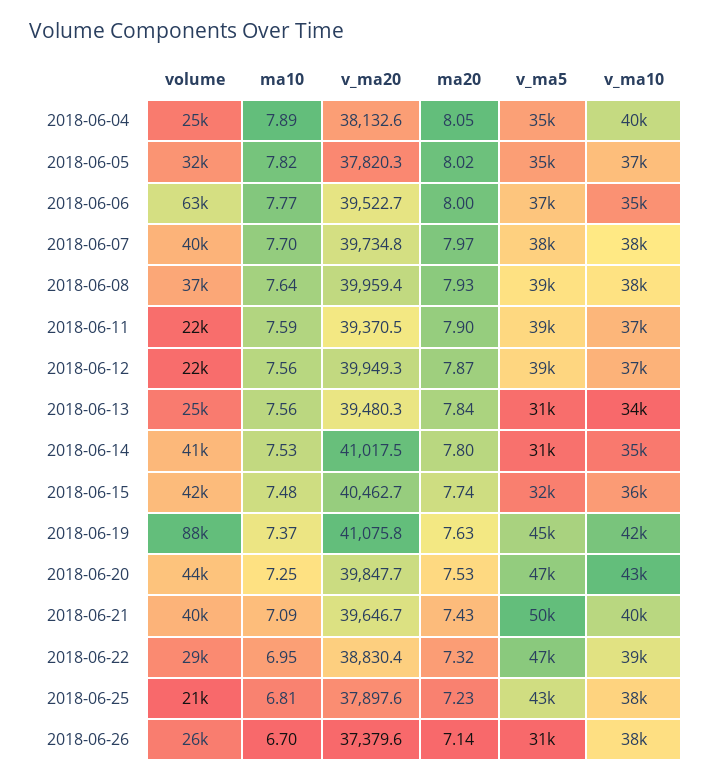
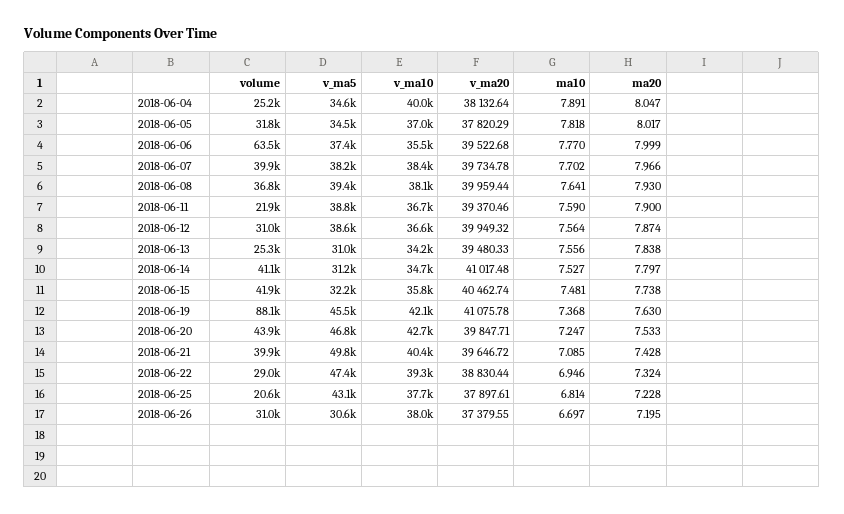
volume, 2018-06-12: 22000 -> 31000
volume, 2018-06-26: 26000 -> 31000
ma20, 2018-06-26: 7.14 -> 7.195

